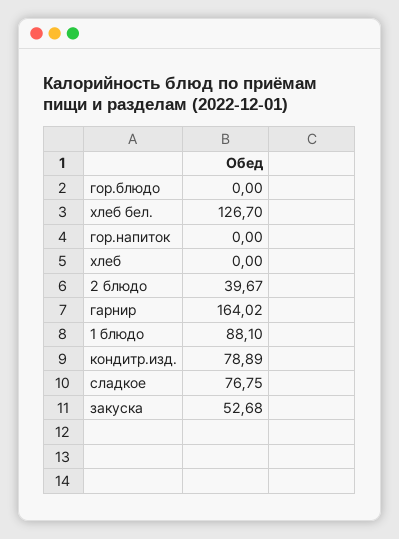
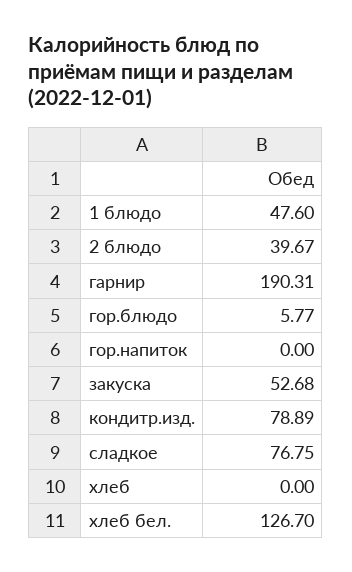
гор.блюдо: 0 -> 5.77
гарнир: 164.02 -> 190.31
1 блюдо: 88.1 -> 47.6

